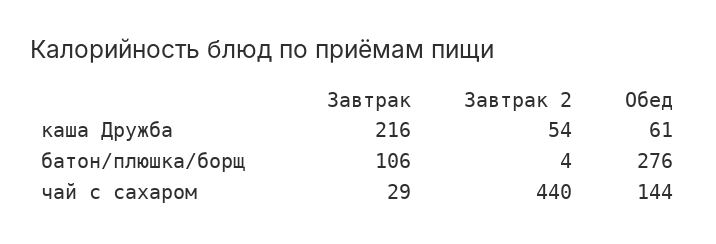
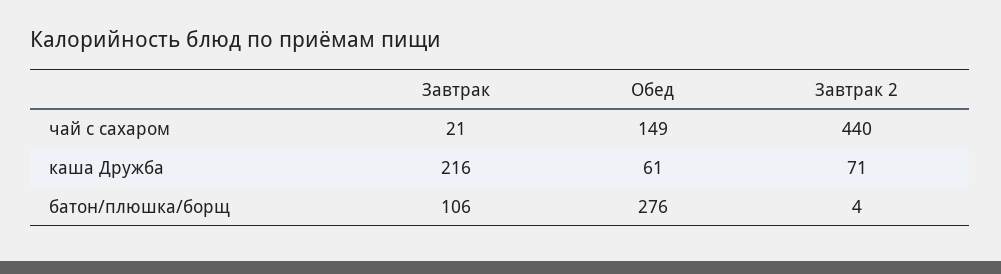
Завтрак 2, каша Дружба: 54 -> 71
Завтрак, чай с сахаром: 29 -> 21
Обед, чай с сахаром: 144 -> 149

